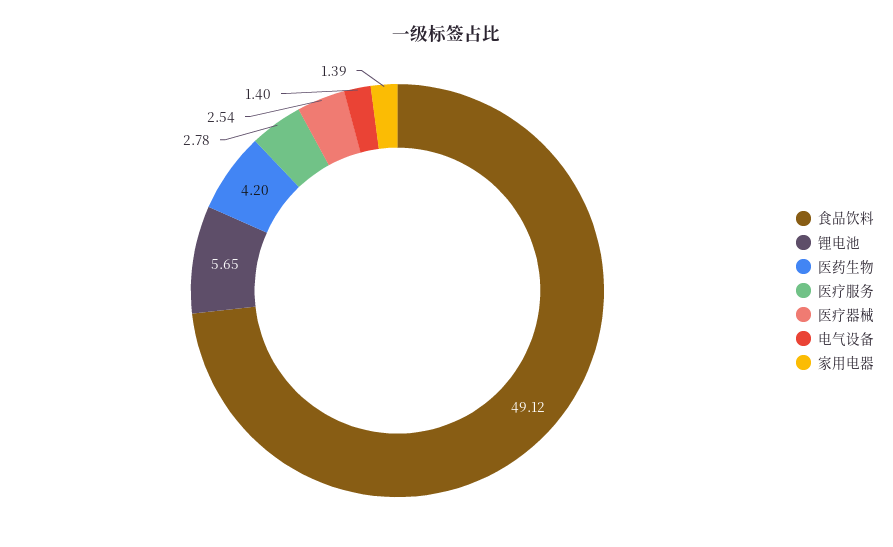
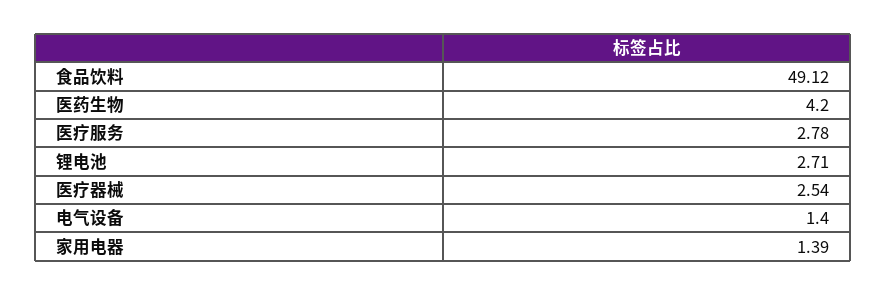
锂电池: 5.65 -> 2.71

